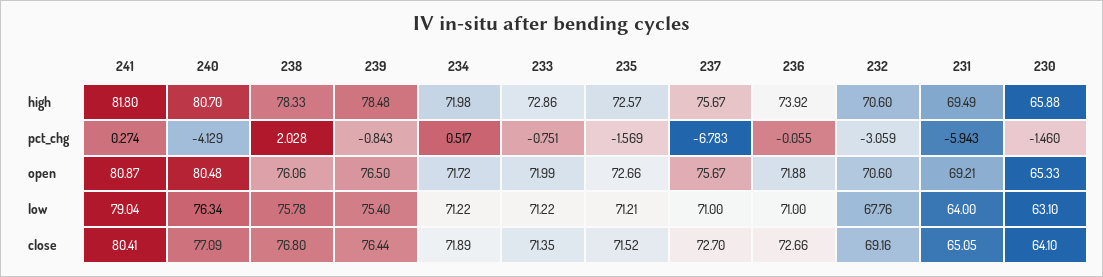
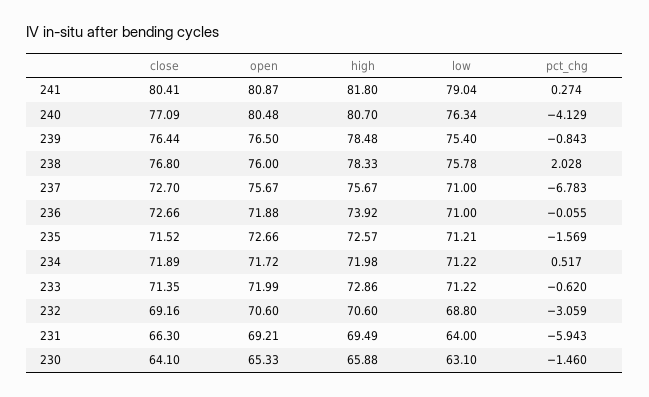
233, pct_chg: -0.751 -> -0.62
238, open: 76.06 -> 76
232, low: 67.76 -> 68.8
231, close: 65.05 -> 66.3

